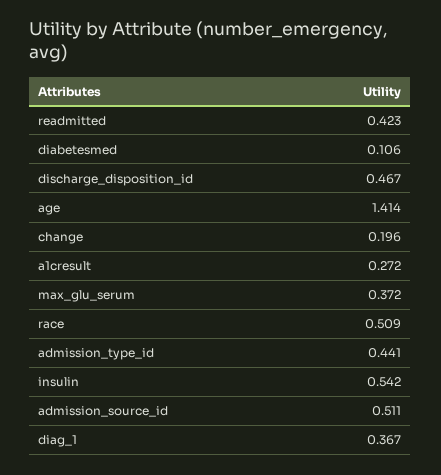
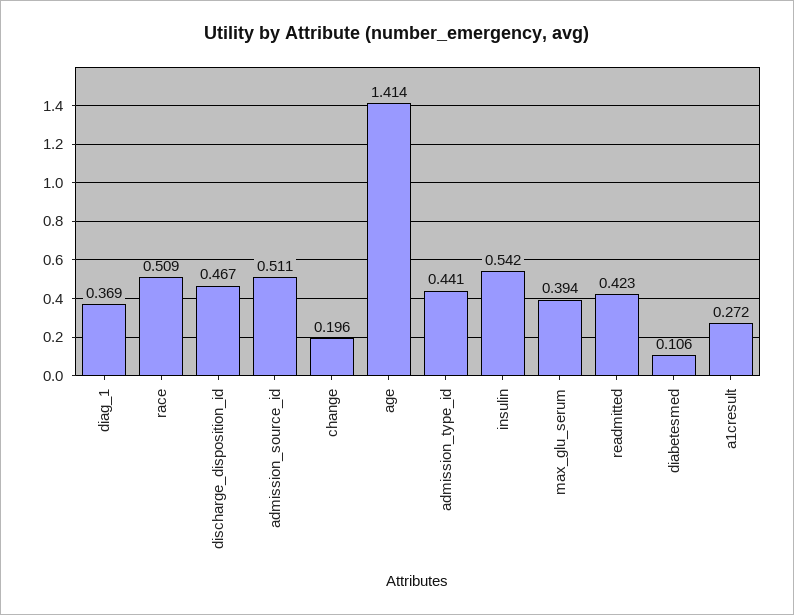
max_glu_serum: 0.372 -> 0.394
diag_1: 0.367 -> 0.369

